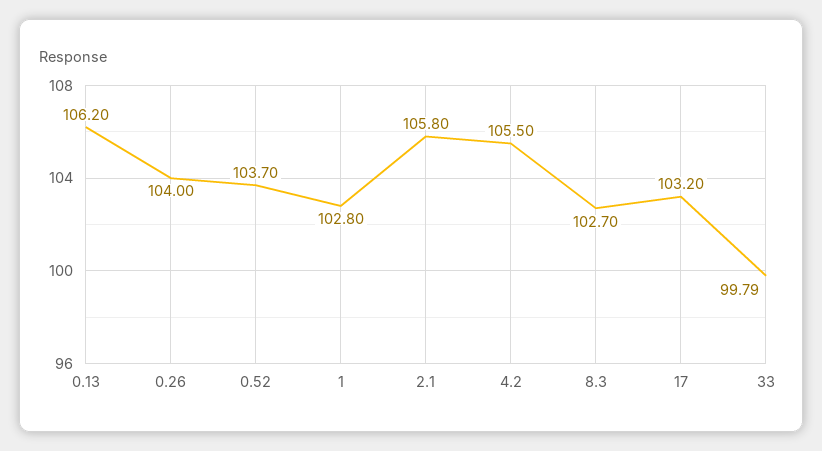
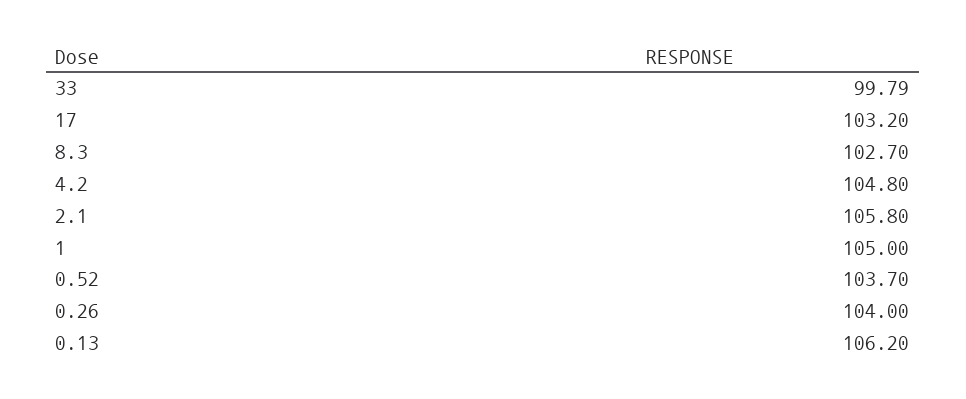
1: 102.8 -> 105
4.2: 105.5 -> 104.8

